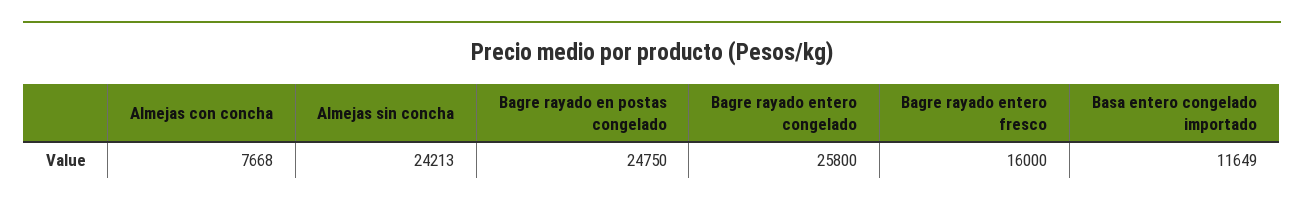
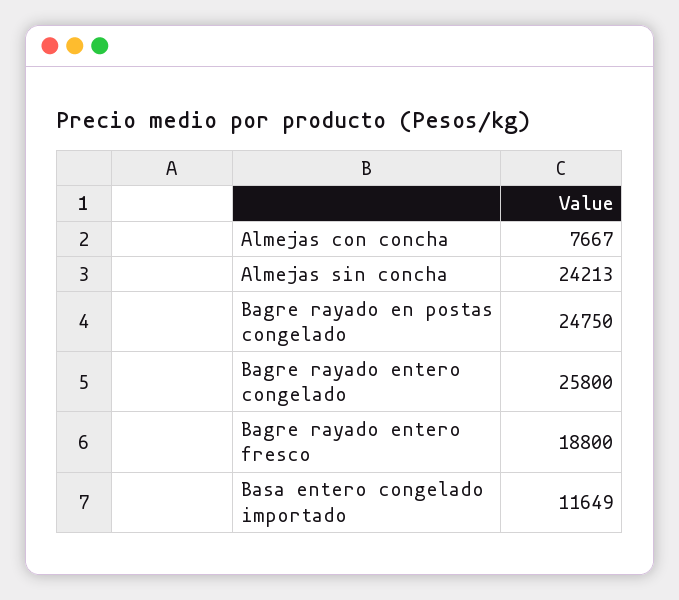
Almejas con concha: 7668 -> 7667
Bagre rayado entero fresco: 16000 -> 18800

